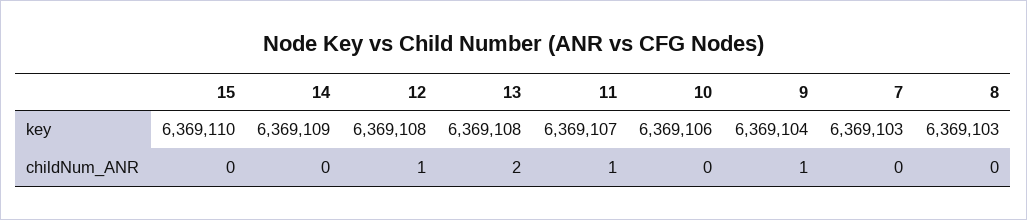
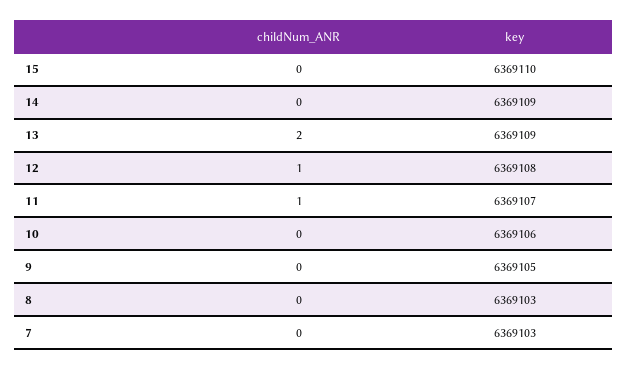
13, key: 6369108 -> 6369109
9, key: 6369104 -> 6369105
9, childNum_ANR: 1 -> 0

